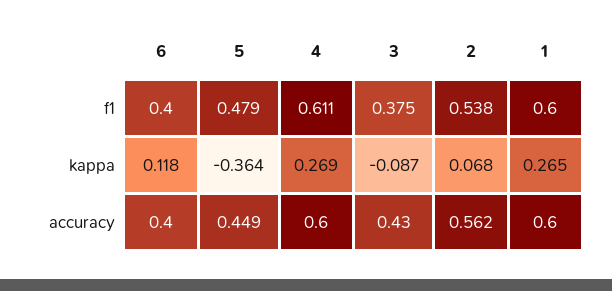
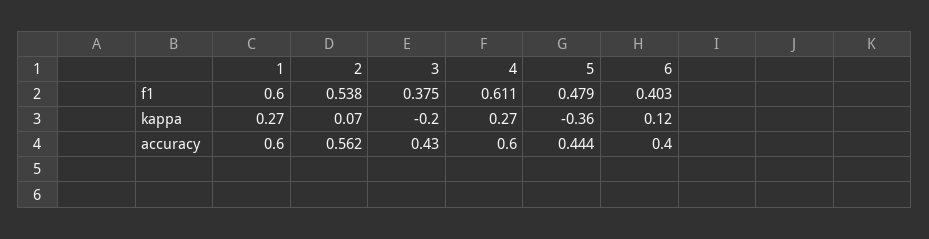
6, f1: 0.4 -> 0.403
3, kappa: -0.087 -> -0.2
5, accuracy: 0.449 -> 0.444

